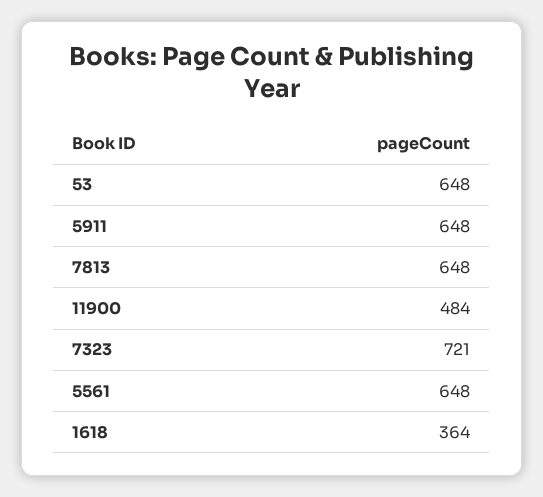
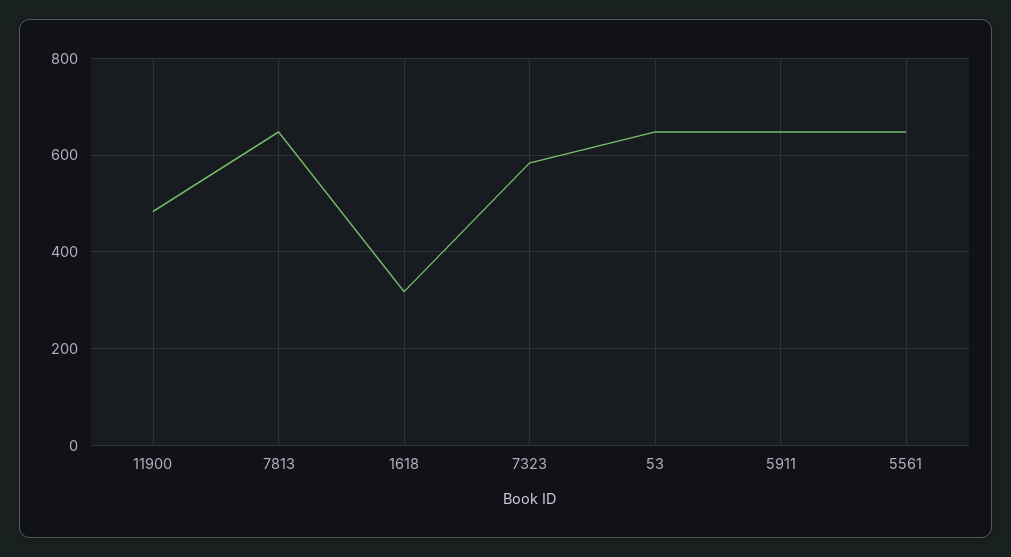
7323: 721 -> 580
1618: 364 -> 320

